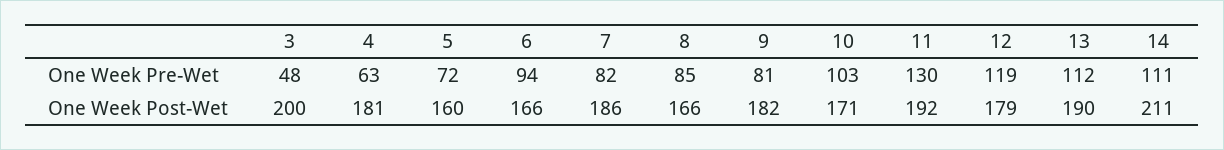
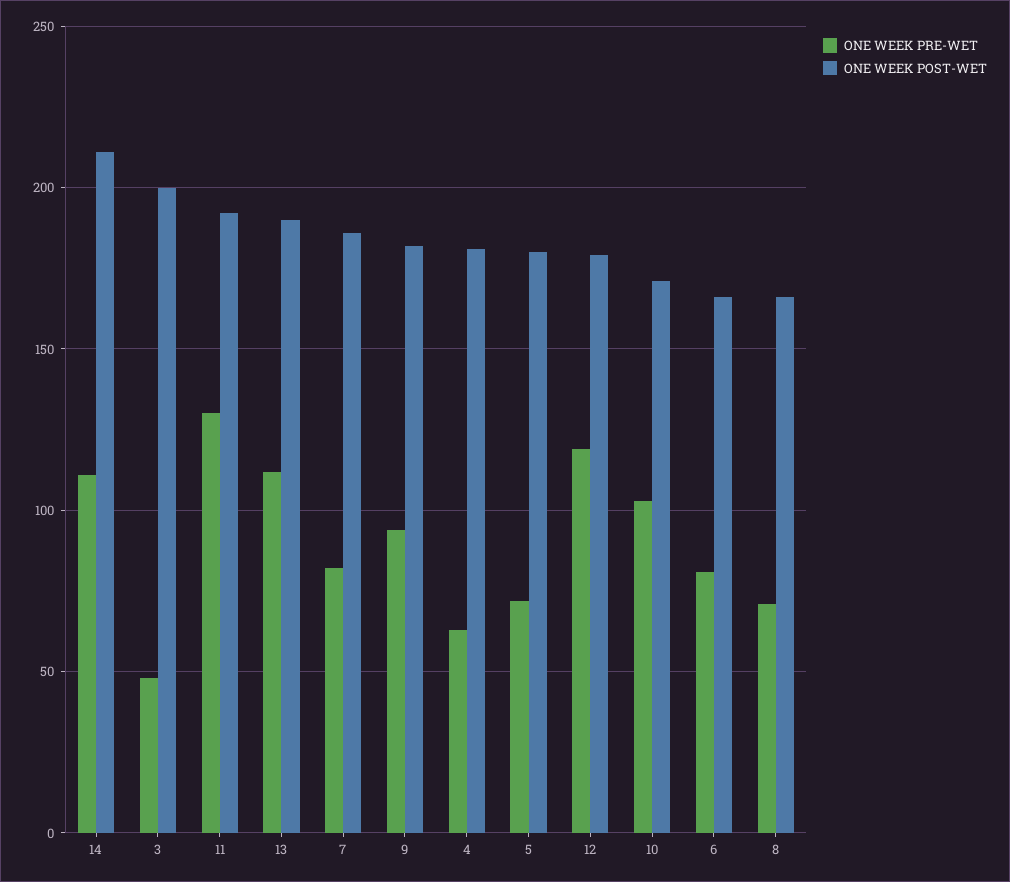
One Week Pre-Wet, 6: 94 -> 80
One Week Pre-Wet, 8: 85 -> 70
One Week Pre-Wet, 9: 81 -> 95
One Week Post-Wet, 5: 160 -> 180

